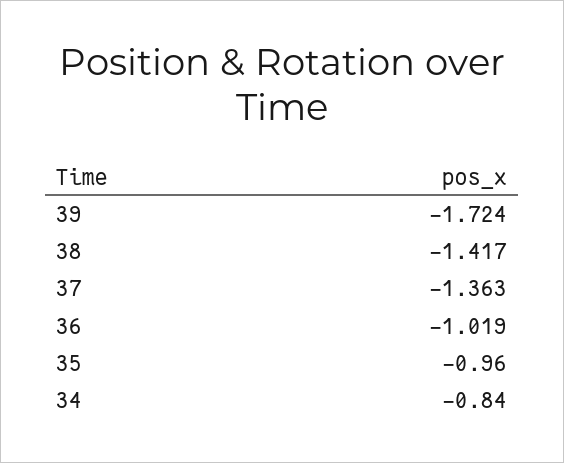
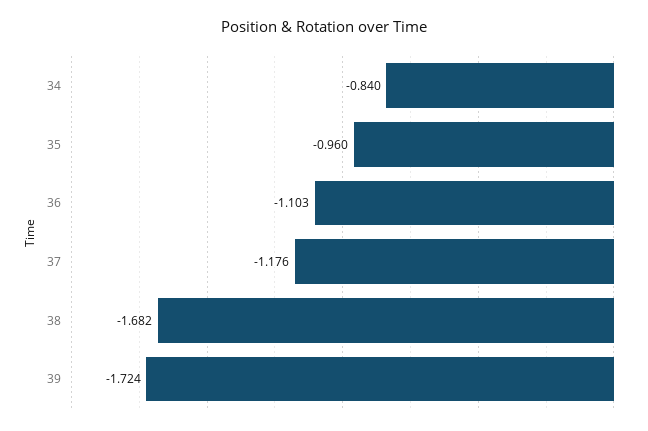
38: -1.417 -> -1.682
37: -1.363 -> -1.176
36: -1.019 -> -1.103

